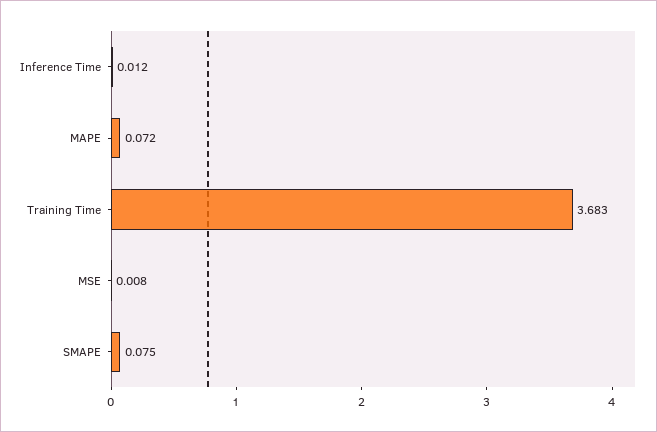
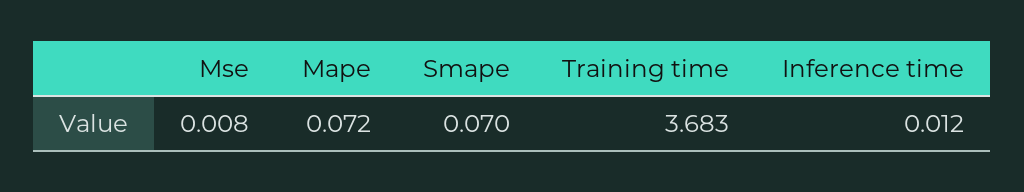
SMAPE: 0.075 -> 0.07

